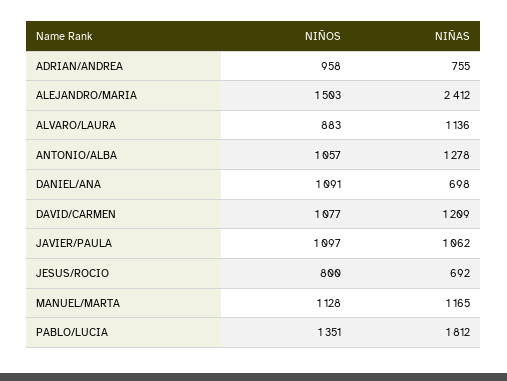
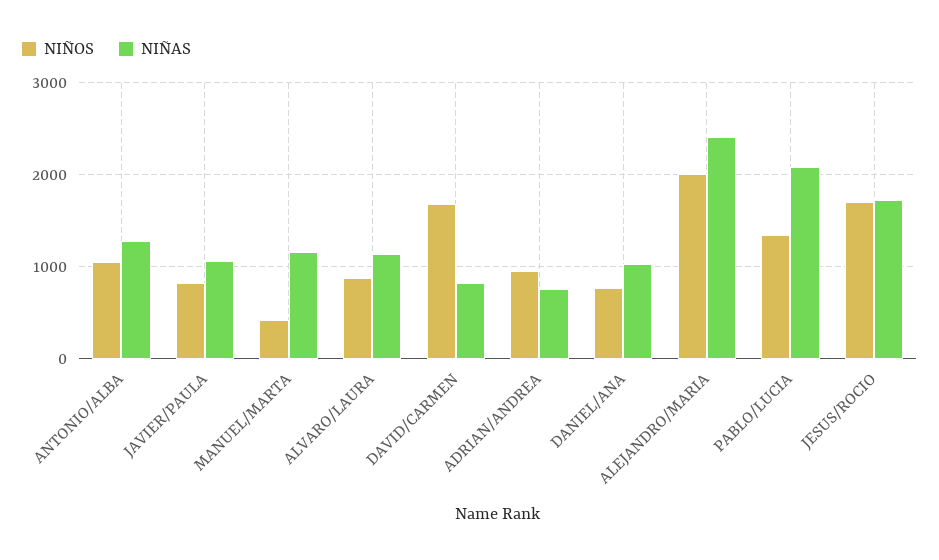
NIÑOS, ALEJANDRO/MARIA: 1503 -> 2000
NIÑOS, DANIEL/ANA: 1091 -> 800
NIÑAS, DANIEL/ANA: 698 -> 1000
NIÑOS, DAVID/CARMEN: 1077 -> 1700
NIÑAS, DAVID/CARMEN: 1209 -> 800
NIÑOS, JAVIER/PAULA: 1097 -> 800
NIÑOS, JESUS/ROCIO: 800 -> 1700
NIÑAS, JESUS/ROCIO: 692 -> 1700
NIÑOS, MANUEL/MARTA: 1128 -> 400
NIÑAS, PABLO/LUCIA: 1812 -> 2100

